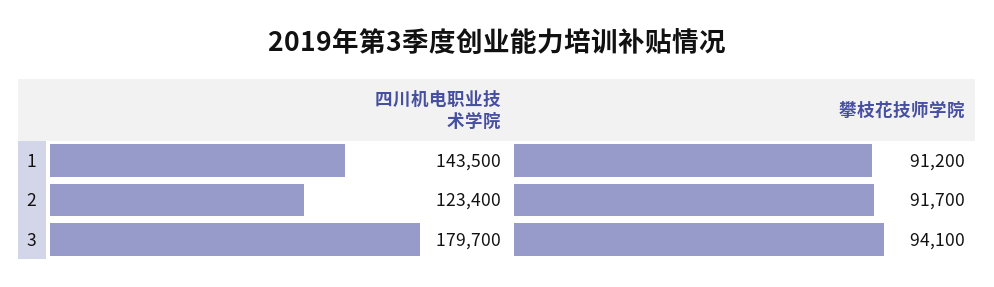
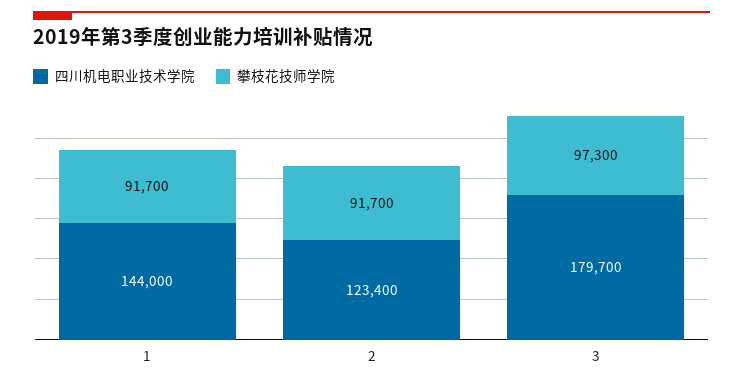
四川机电职业技术学院, 1: 143500 -> 144000
攀枝花技师学院, 1: 91200 -> 91700
攀枝花技师学院, 3: 94100 -> 97300

